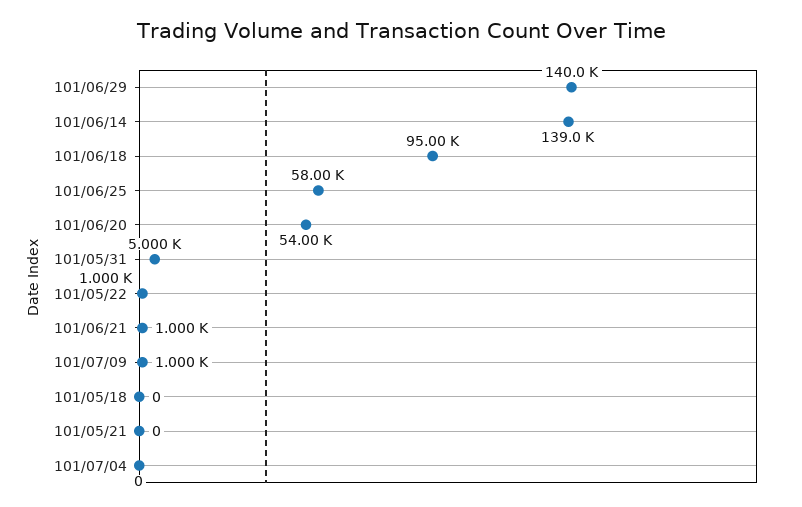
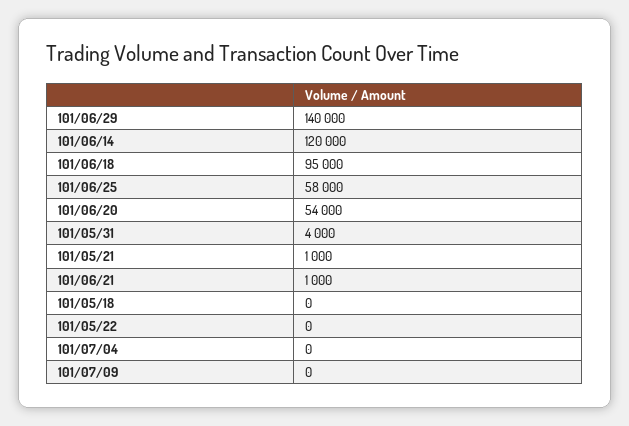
101/06/14: 139000 -> 120000
101/05/31: 5000 -> 4000
101/05/22: 1000 -> 0
101/07/09: 1000 -> 0
101/05/21: 0 -> 1000

